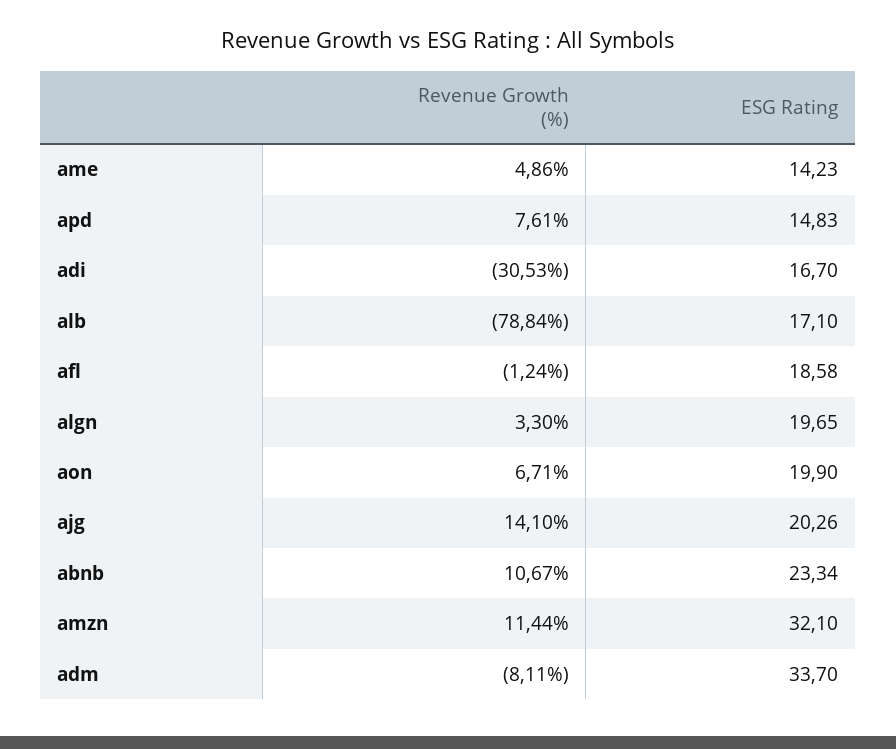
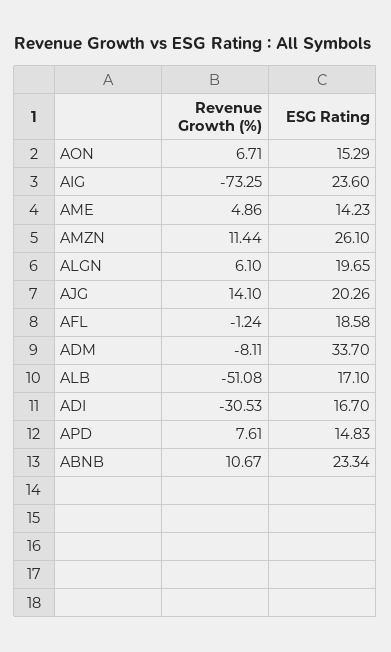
Revenue Growth (%), alb: -78.84 -> -51.08
Revenue Growth (%), algn: 3.3 -> 6.1
ESG Rating, aon: 19.9 -> 15.29
ESG Rating, amzn: 32.1 -> 26.1
Revenue Growth (%), AIG: none -> -73.25
ESG Rating, AIG: none -> 23.6

